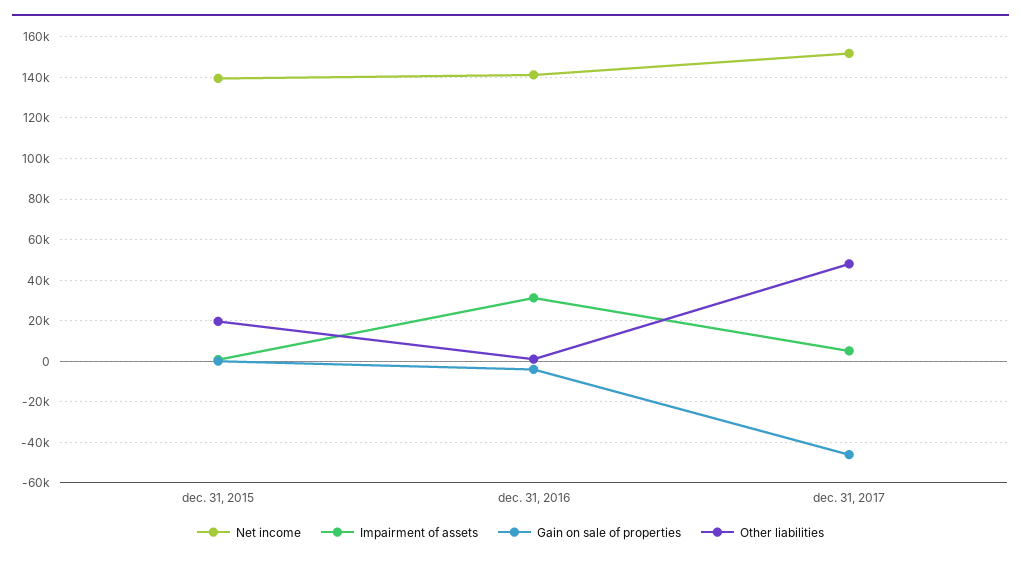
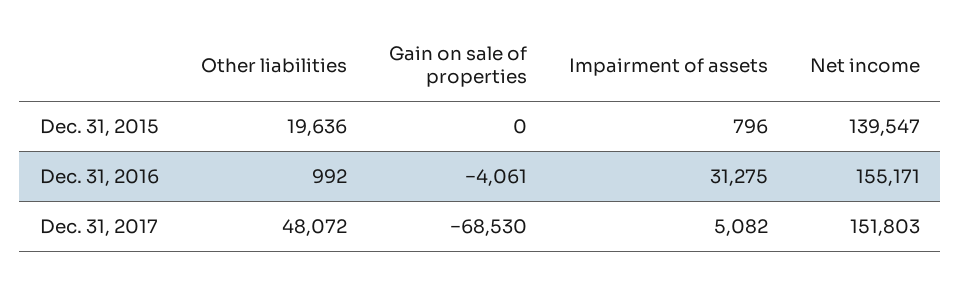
Net income, dec. 31, 2016: 140000 -> 155171
Gain on sale of properties, dec. 31, 2017: -45000 -> -68530

